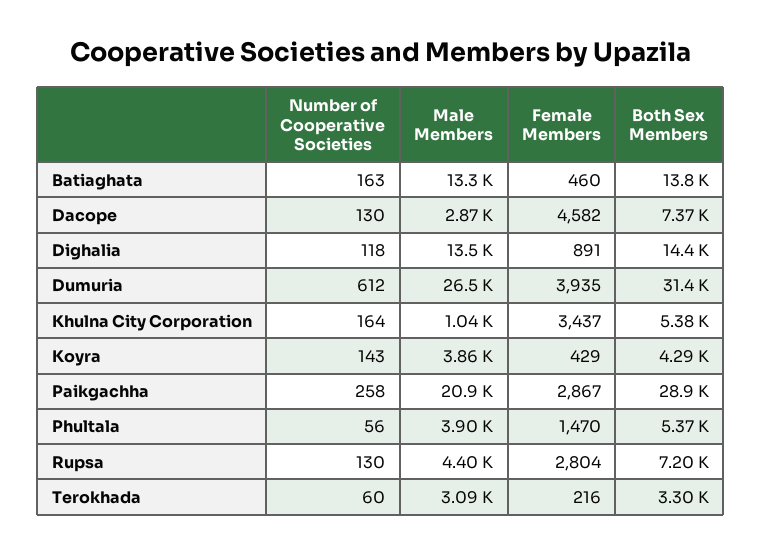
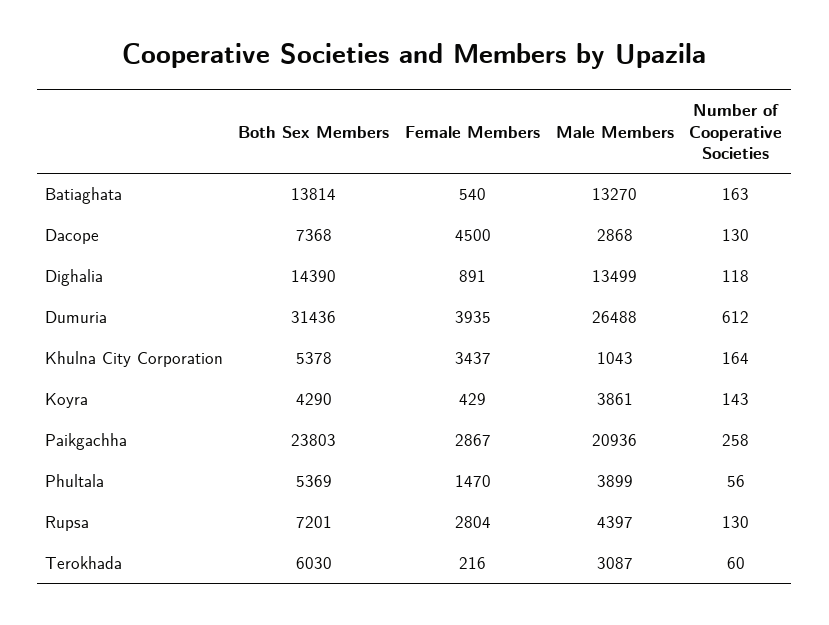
Female Members, Batiaghata: 460 -> 540
Female Members, Dacope: 4582 -> 4500
Both Sex Members, Paikgachha: 28900 -> 23803
Both Sex Members, Terokhada: 3300 -> 6030

